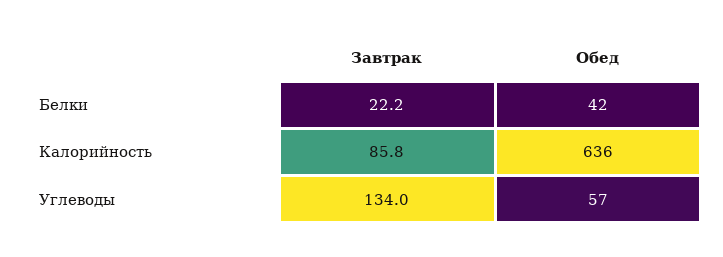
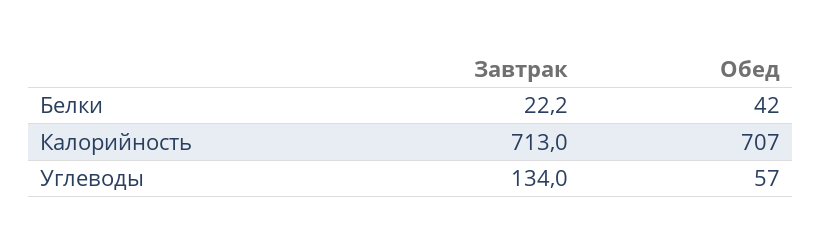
Завтрак, Калорийность: 85.8 -> 713
Обед, Калорийность: 636 -> 707

